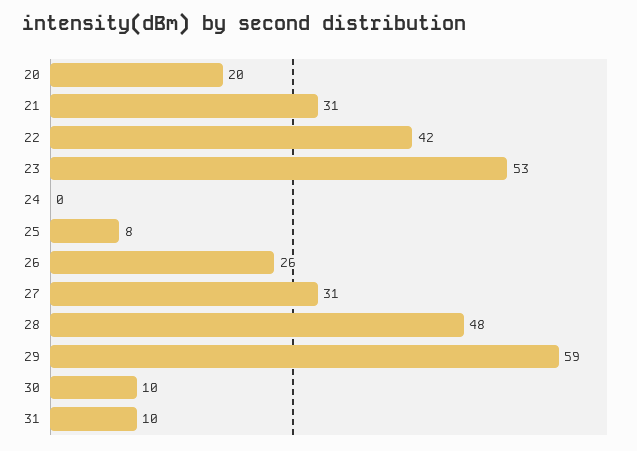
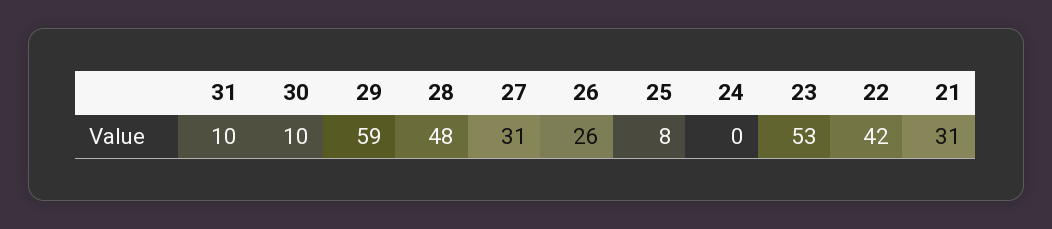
20: 20 -> none

